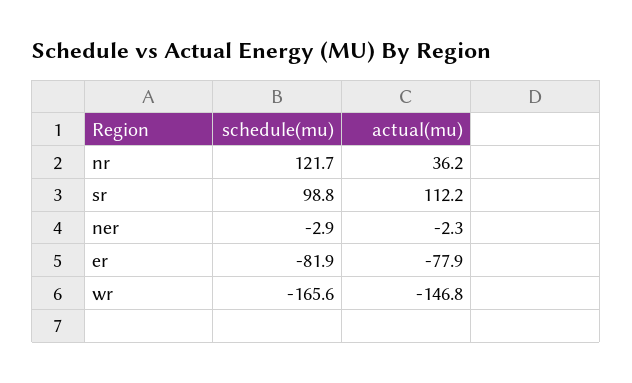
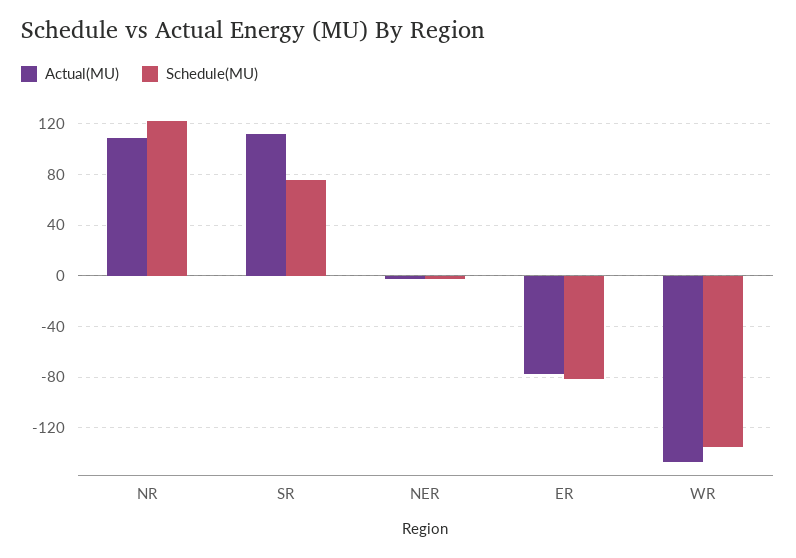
actual(mu), nr: 36.2 -> 110
schedule(mu), sr: 98.8 -> 75
schedule(mu), wr: -165.6 -> -135

